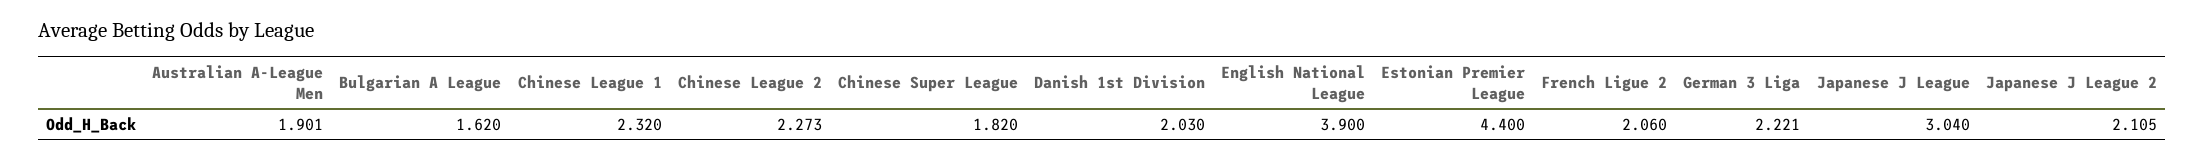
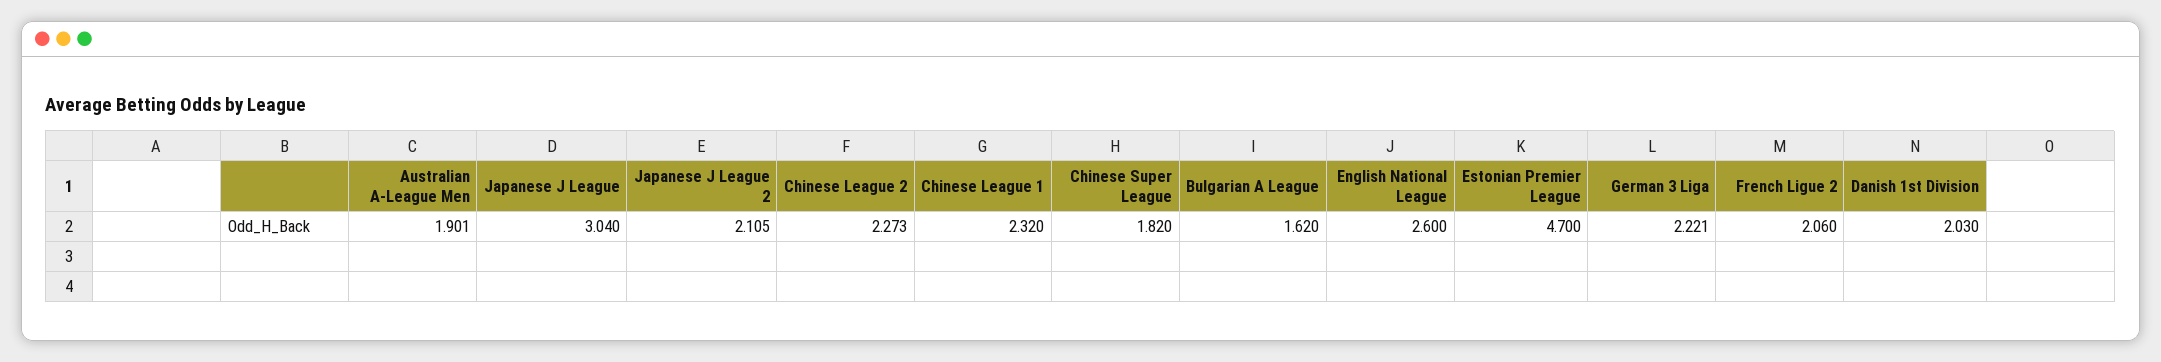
English National League: 3.9 -> 2.6
Estonian Premier League: 4.4 -> 4.7

